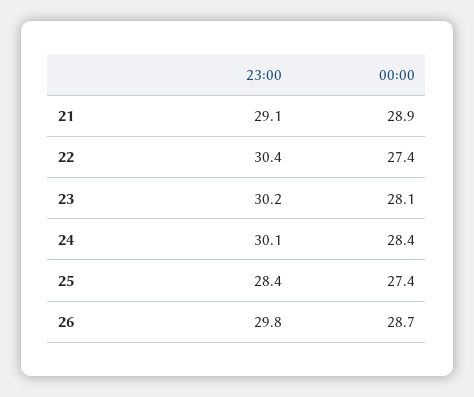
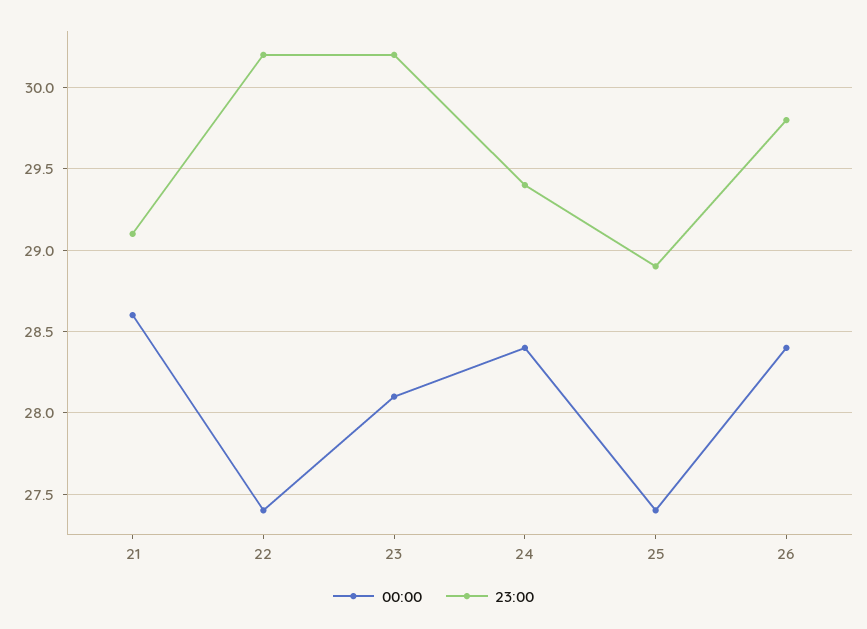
00:00, 21: 28.9 -> 28.6
23:00, 22: 30.4 -> 30.2
23:00, 24: 30.1 -> 29.4
23:00, 25: 28.4 -> 28.9
00:00, 26: 28.7 -> 28.4

